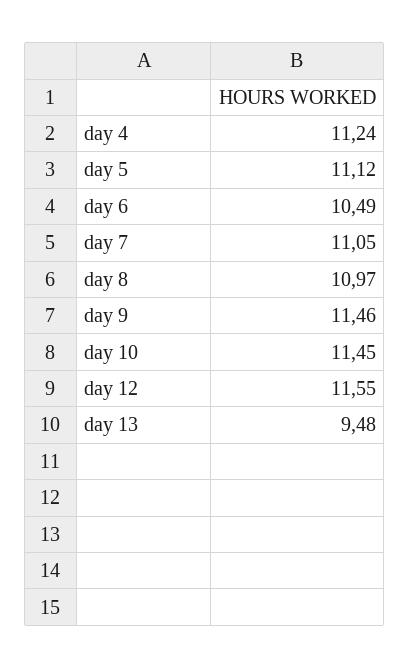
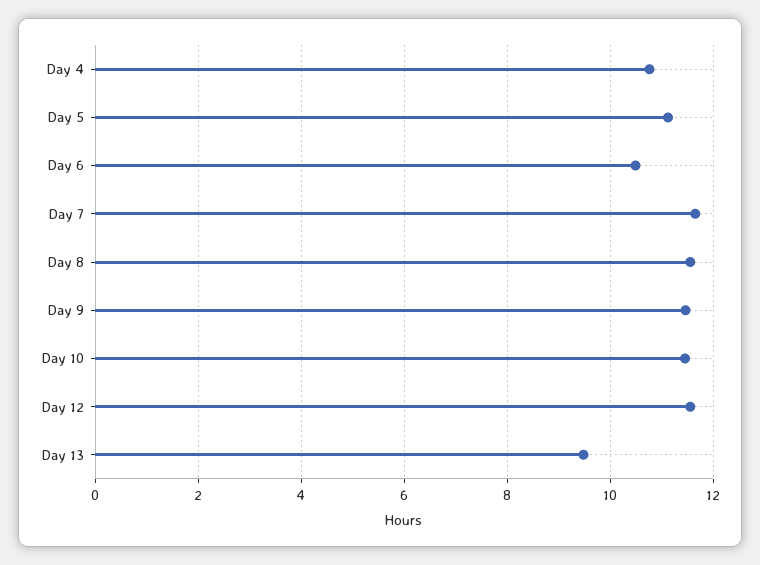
day 4: 11.24 -> 10.8
day 7: 11.05 -> 11.6
day 8: 10.97 -> 11.6

